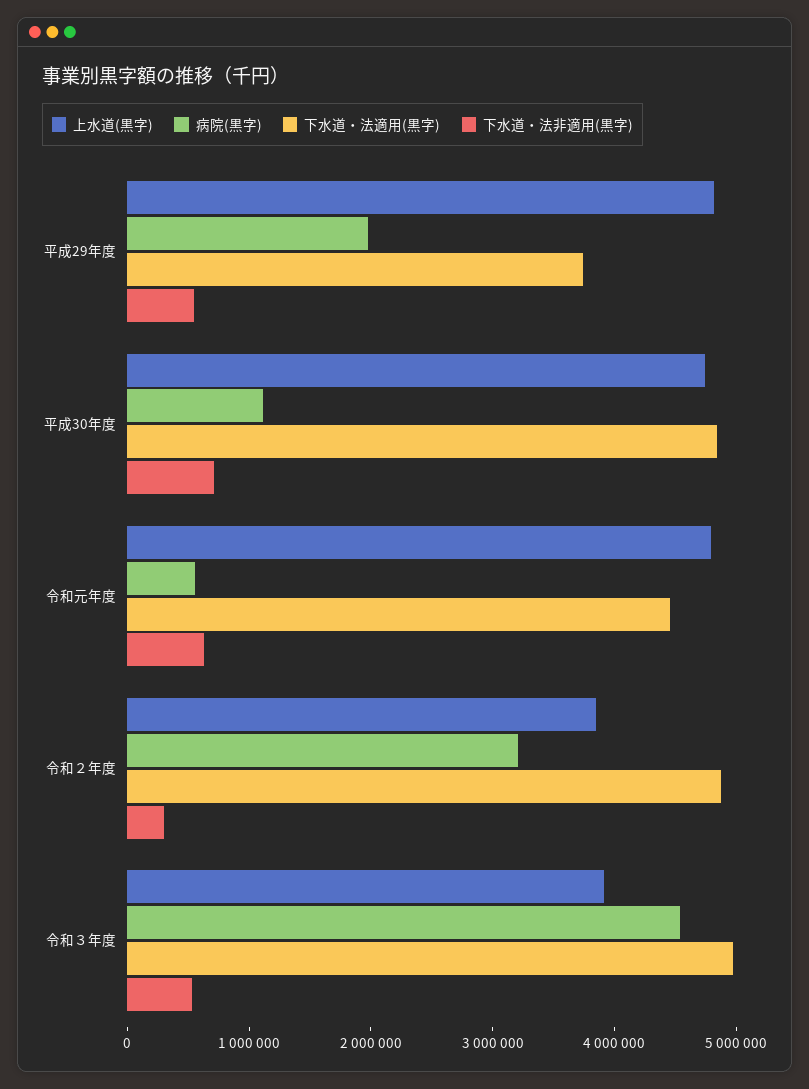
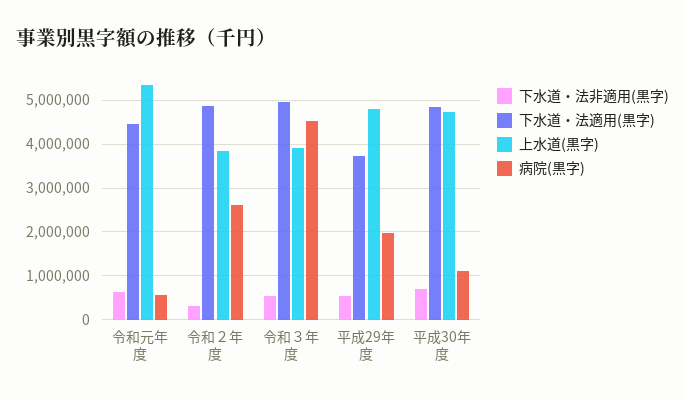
上水道(黒字), 令和元年度: 4800000 -> 5400000
病院(黒字), 令和２年度: 3200000 -> 2600000

